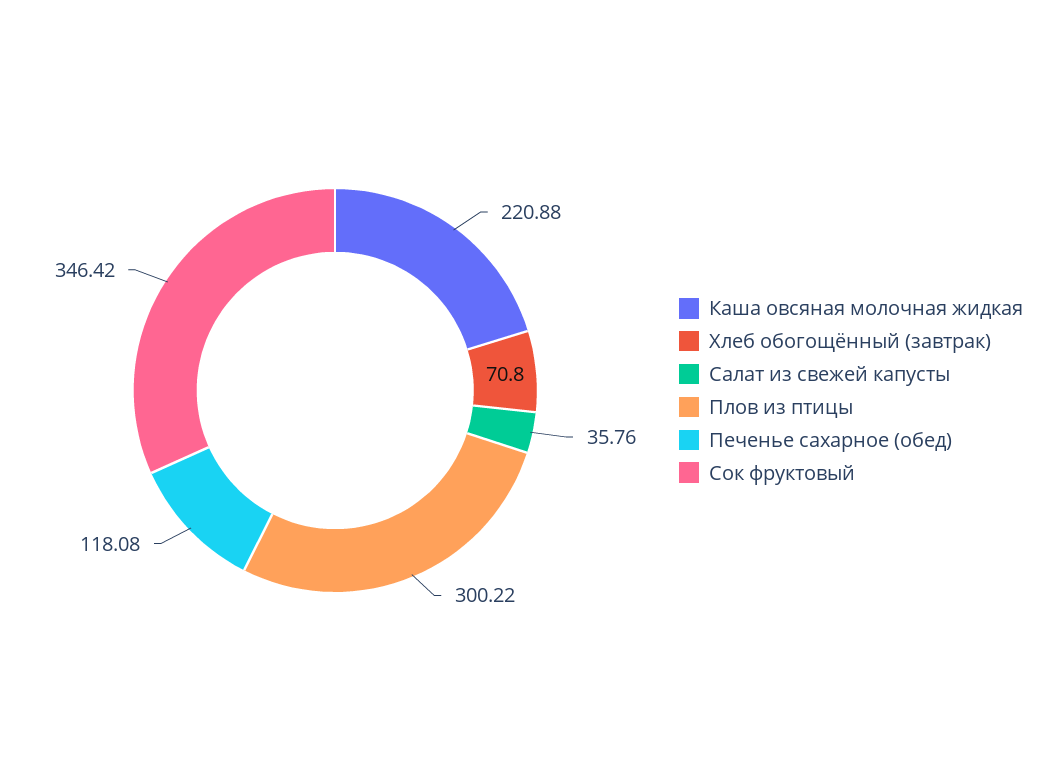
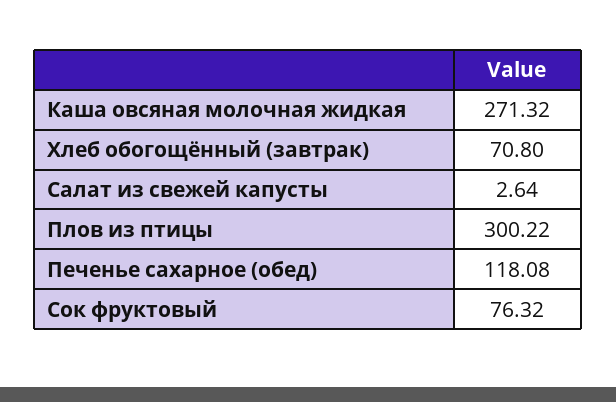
Каша овсяная молочная жидкая: 220.88 -> 271.32
Салат из свежей капусты: 35.76 -> 2.64
Сок фруктовый: 346.42 -> 76.32

